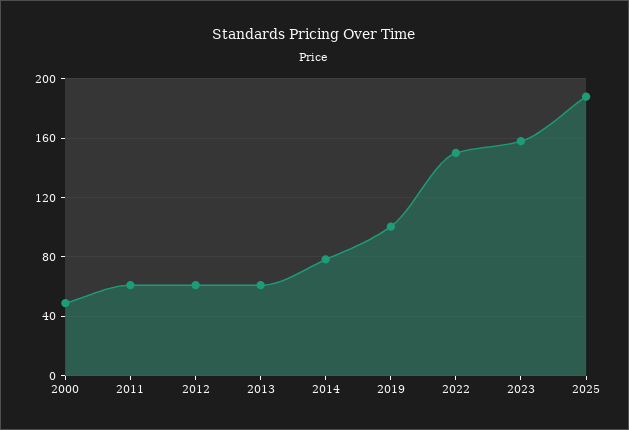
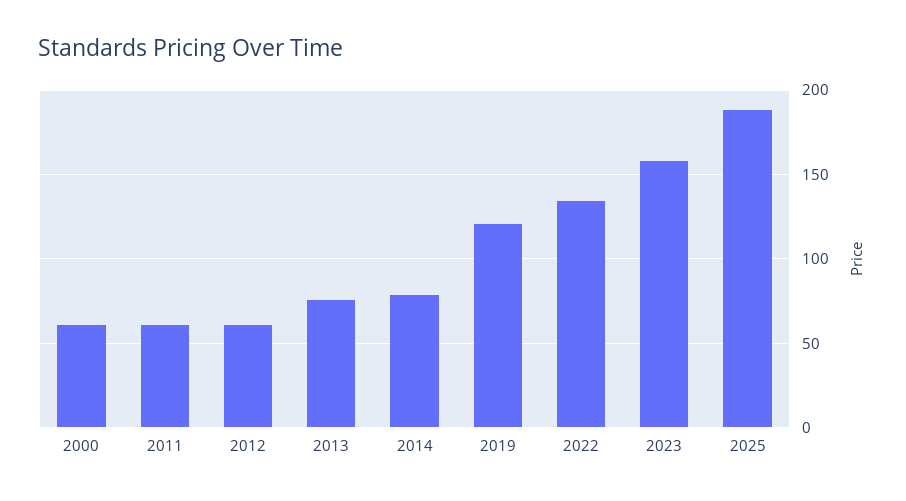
2000: 50 -> 60
2013: 60 -> 75
2019: 100 -> 120
2022: 150 -> 135

